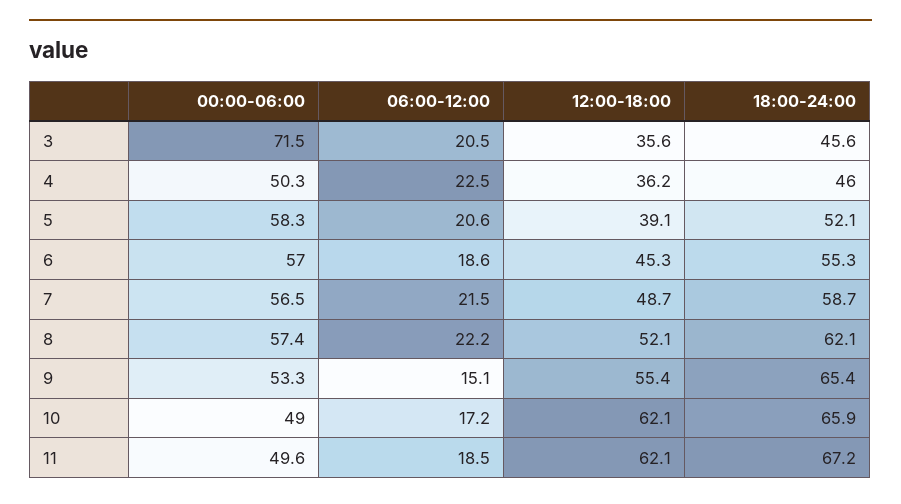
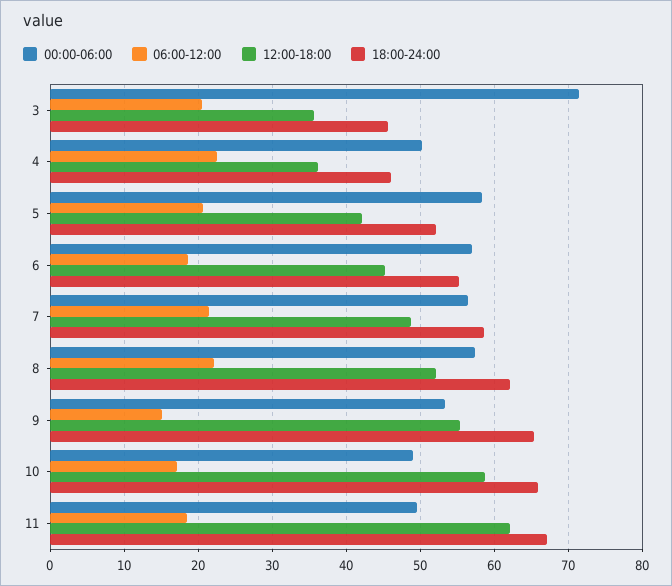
12:00-18:00, 5: 39.1 -> 42
12:00-18:00, 10: 62.1 -> 59

